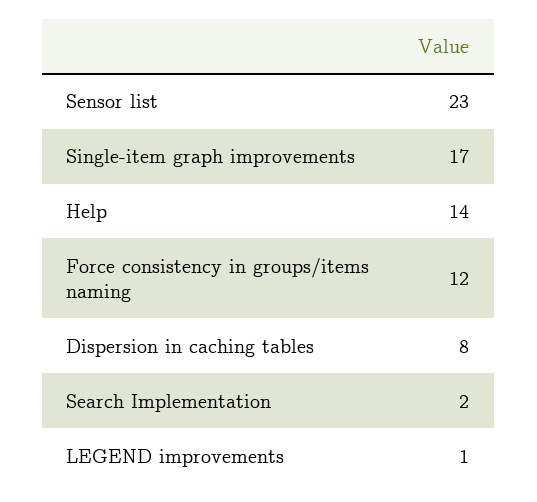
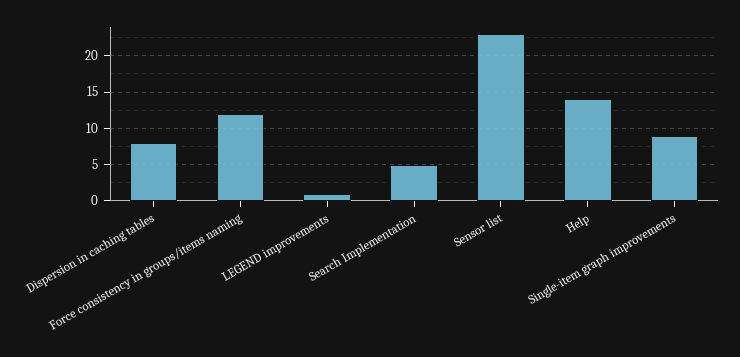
Single-item graph improvements: 17 -> 9
Search Implementation: 2 -> 5

